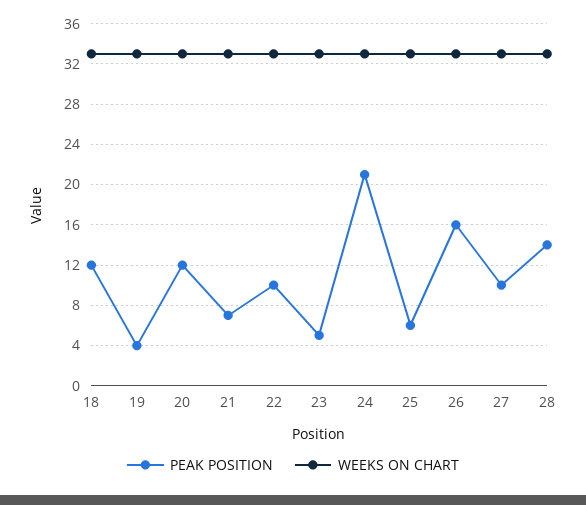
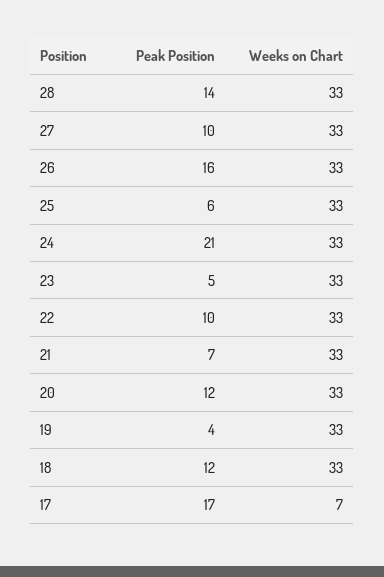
PEAK POSITION, 17: none -> 17
WEEKS ON CHART, 17: none -> 7

